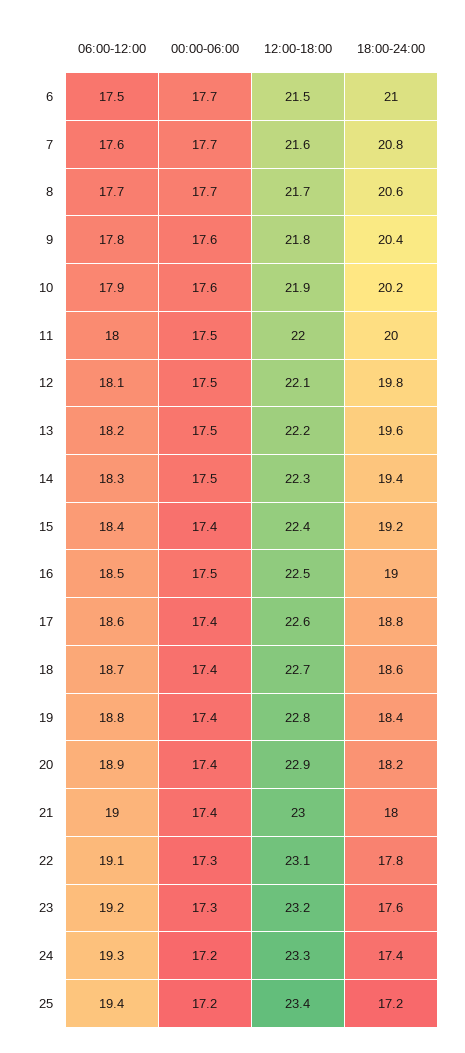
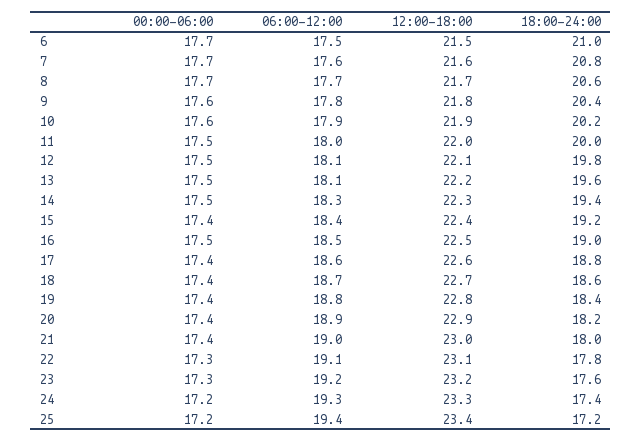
06:00-12:00, 13: 18.2 -> 18.1

